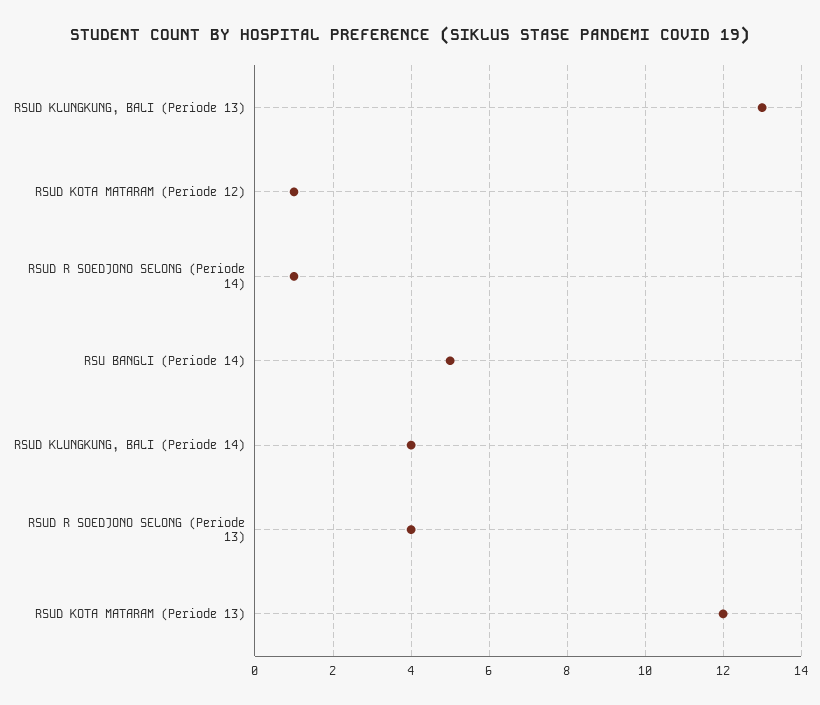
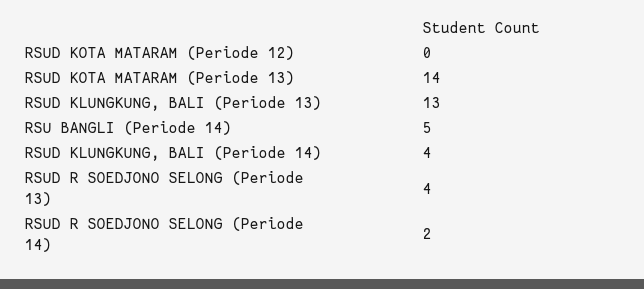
RSUD KOTA MATARAM (Periode 12): 1 -> 0
RSUD R SOEDJONO SELONG (Periode 14): 1 -> 2
RSUD KOTA MATARAM (Periode 13): 12 -> 14

